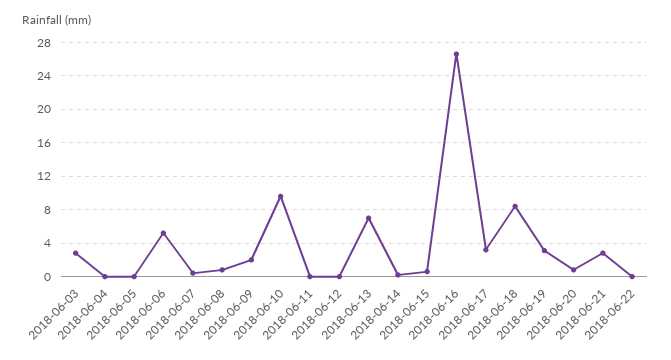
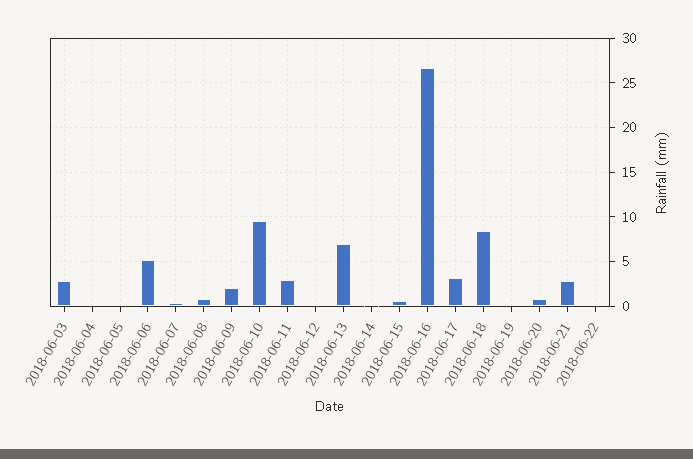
2018-06-11: 0 -> 3
2018-06-19: 3 -> 0

